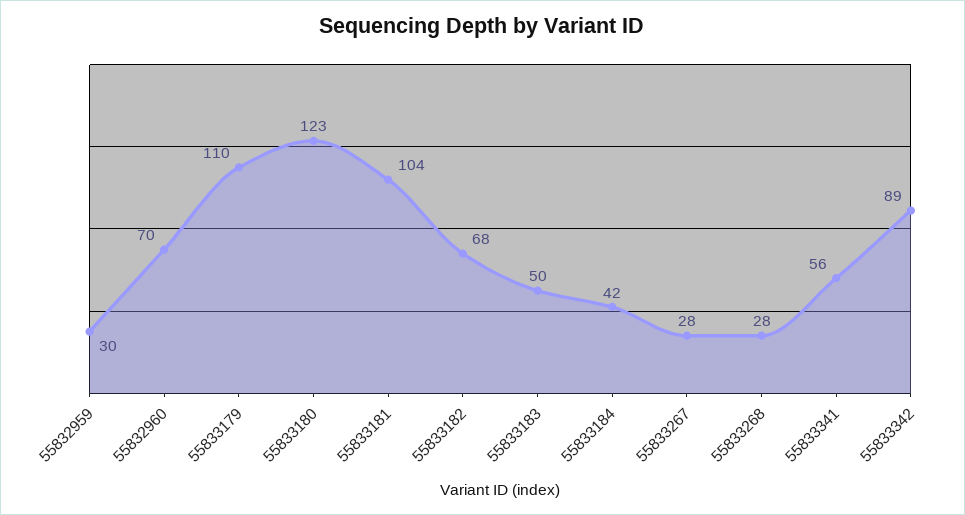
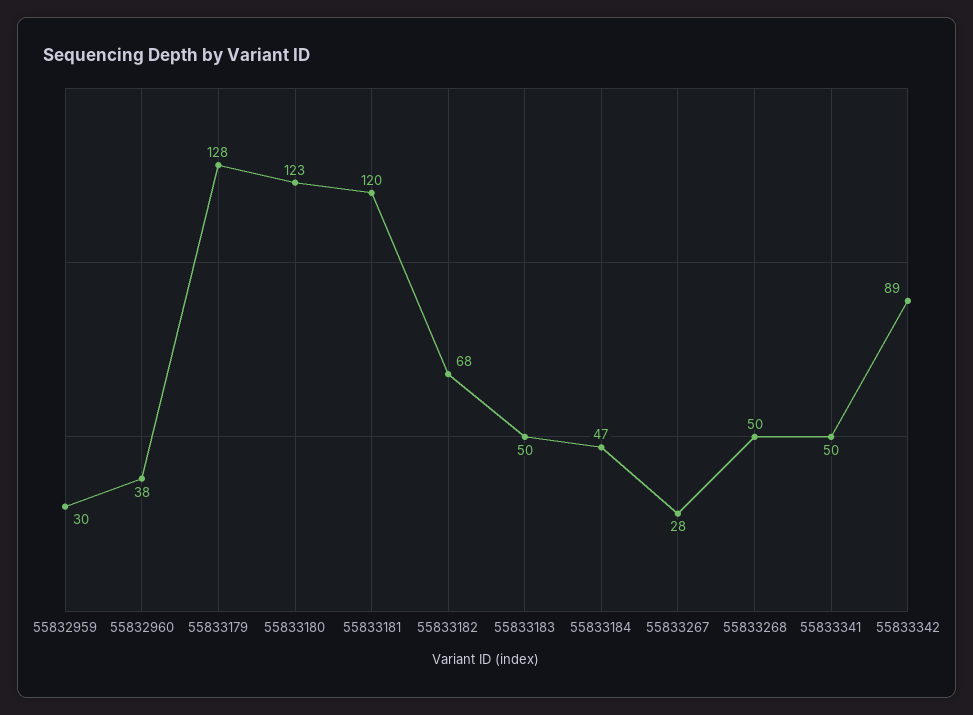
55832960: 70 -> 38
55833179: 110 -> 128
55833181: 104 -> 120
55833184: 42 -> 47
55833268: 28 -> 50
55833341: 56 -> 50

